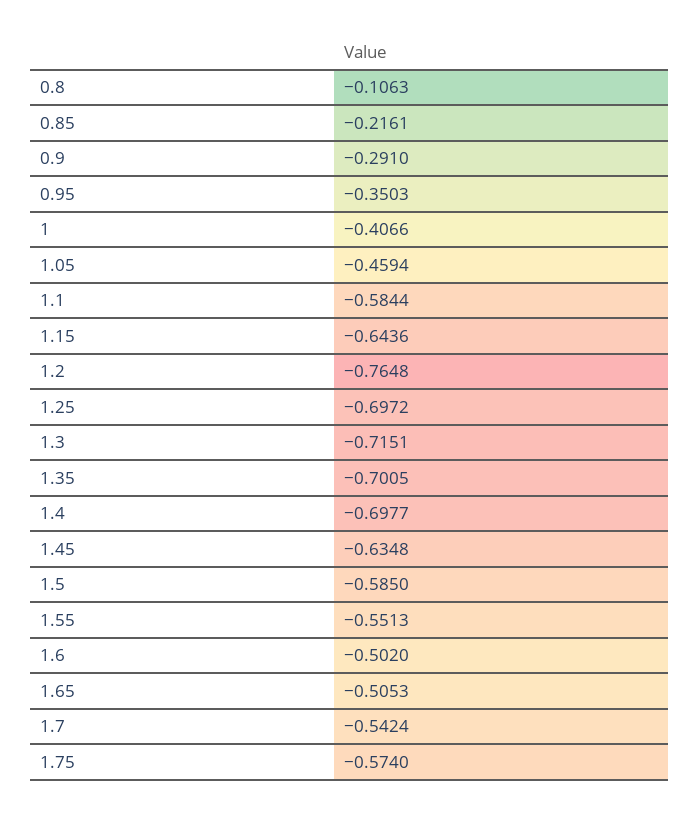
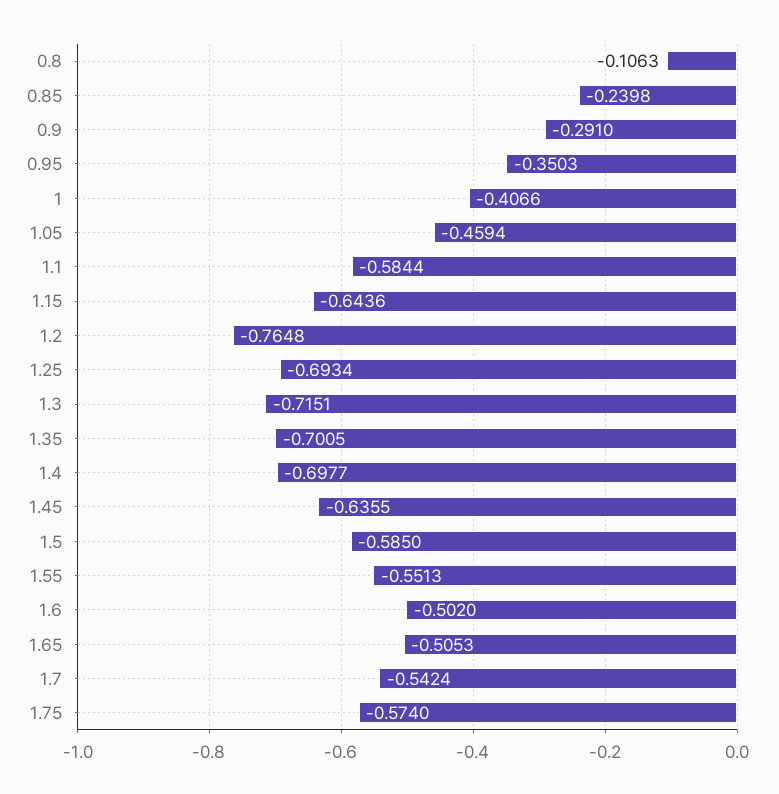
0.85: -0.2161 -> -0.2398
1.25: -0.6972 -> -0.6934
1.45: -0.6348 -> -0.6355

